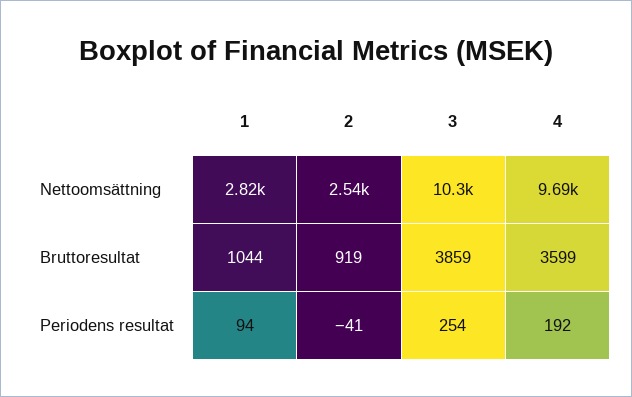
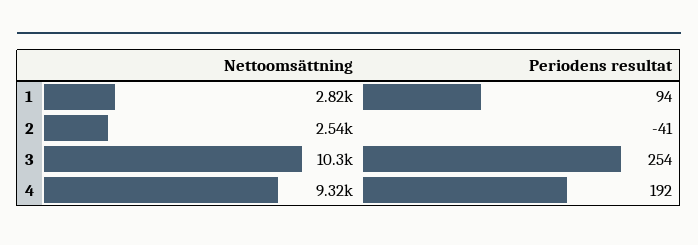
4, Nettoomsättning: 9690 -> 9320
1, Bruttoresultat: 1044 -> none
2, Bruttoresultat: 919 -> none
3, Bruttoresultat: 3859 -> none
4, Bruttoresultat: 3599 -> none

